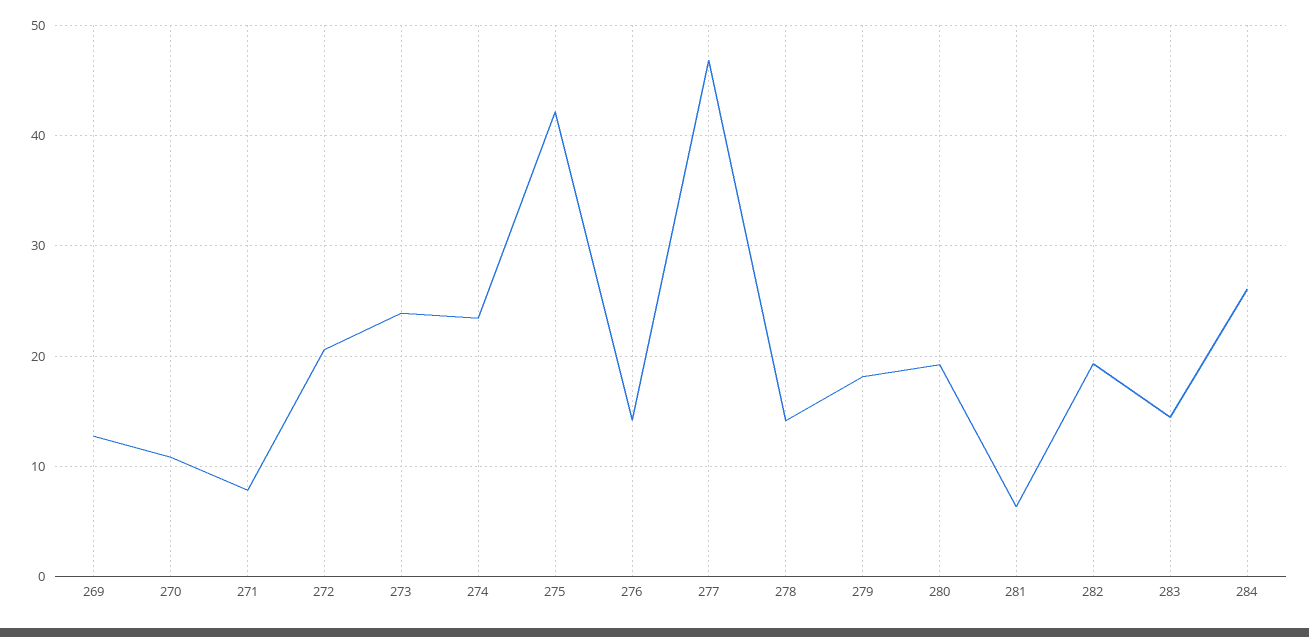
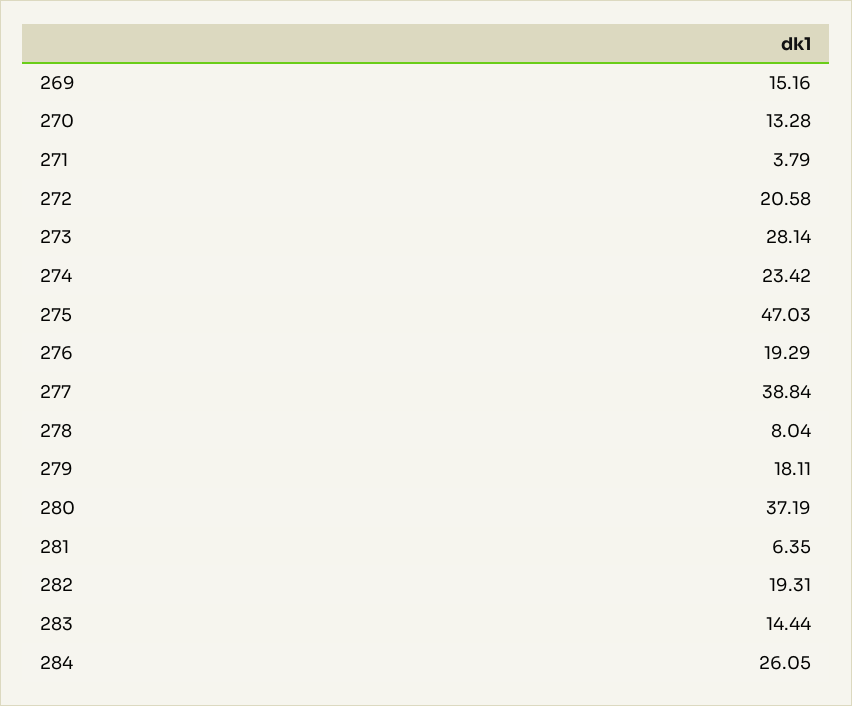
269: 13 -> 15.16
270: 11 -> 13.28
271: 8 -> 3.79
273: 24 -> 28.14
275: 42 -> 47.03
276: 14 -> 19.29
277: 47 -> 38.84
278: 14 -> 8.04
280: 19 -> 37.19

